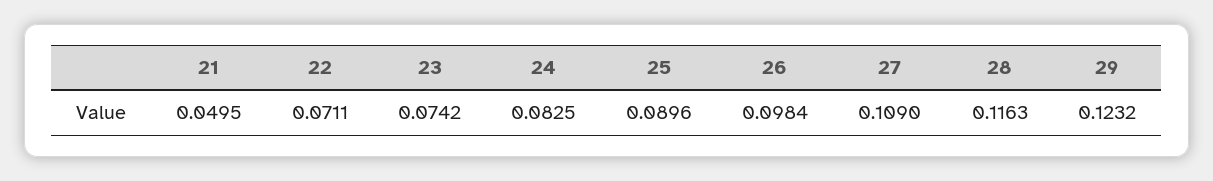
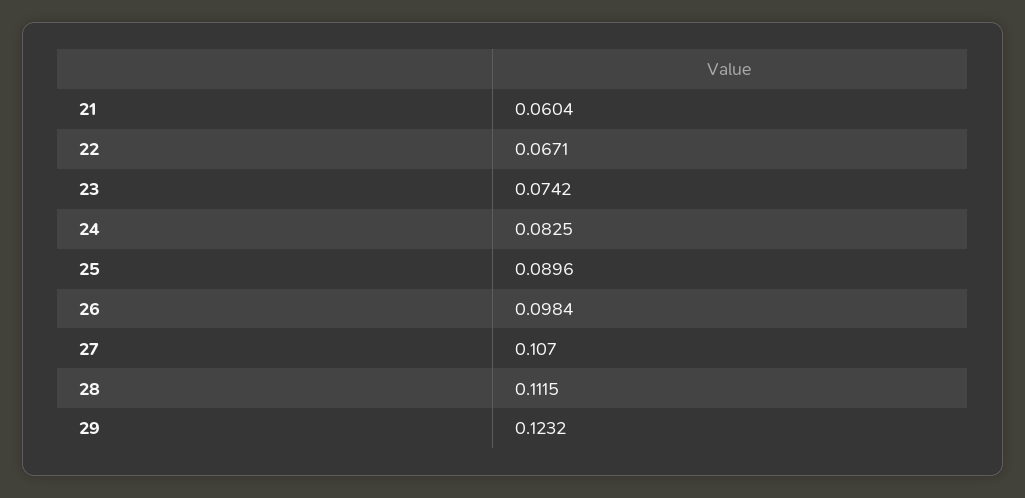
21: 0.0495 -> 0.0604
22: 0.0711 -> 0.0671
27: 0.109 -> 0.107
28: 0.1163 -> 0.1115

